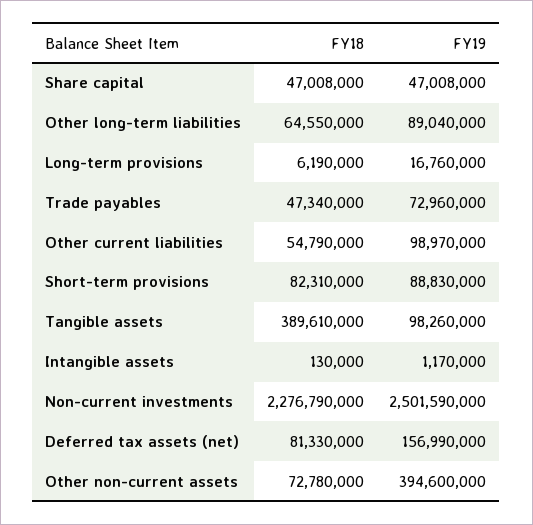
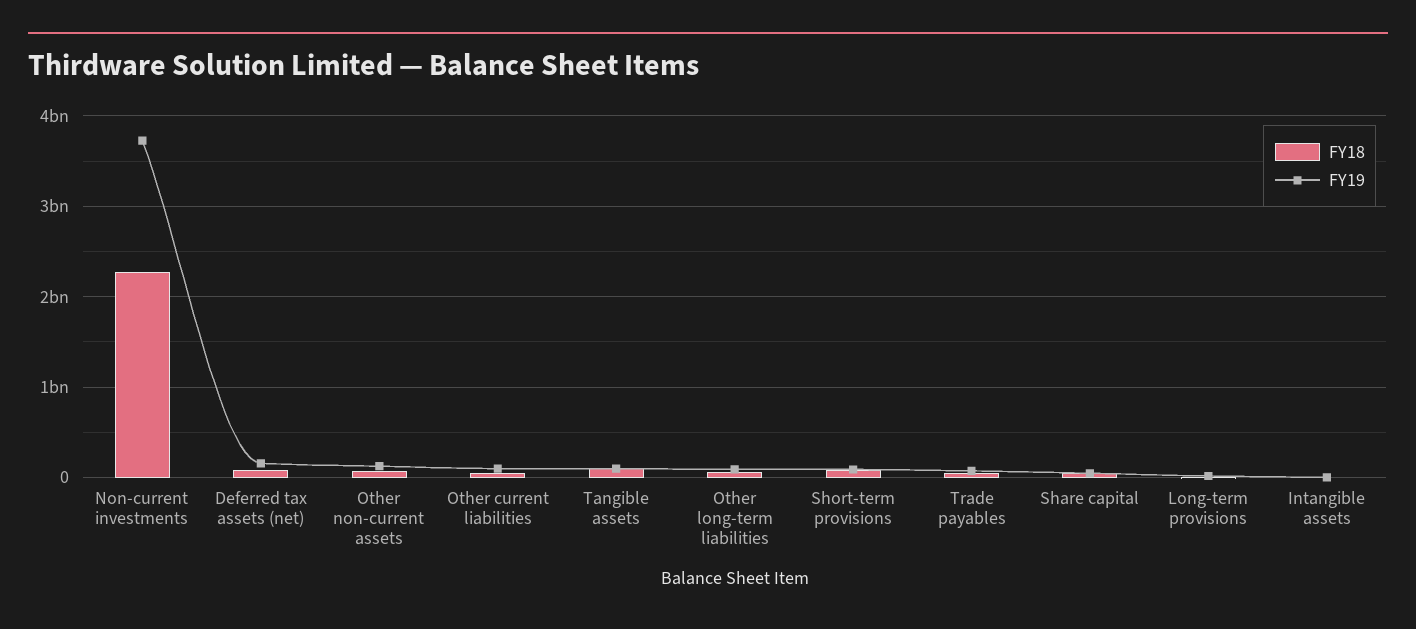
FY18, Tangible assets: 389610000 -> 100000000
FY19, Non-current investments: 2501590000 -> 3700000000
FY19, Other non-current assets: 394600000 -> 100000000

